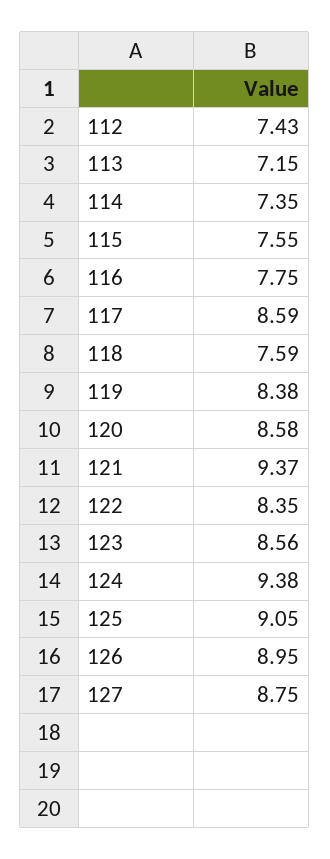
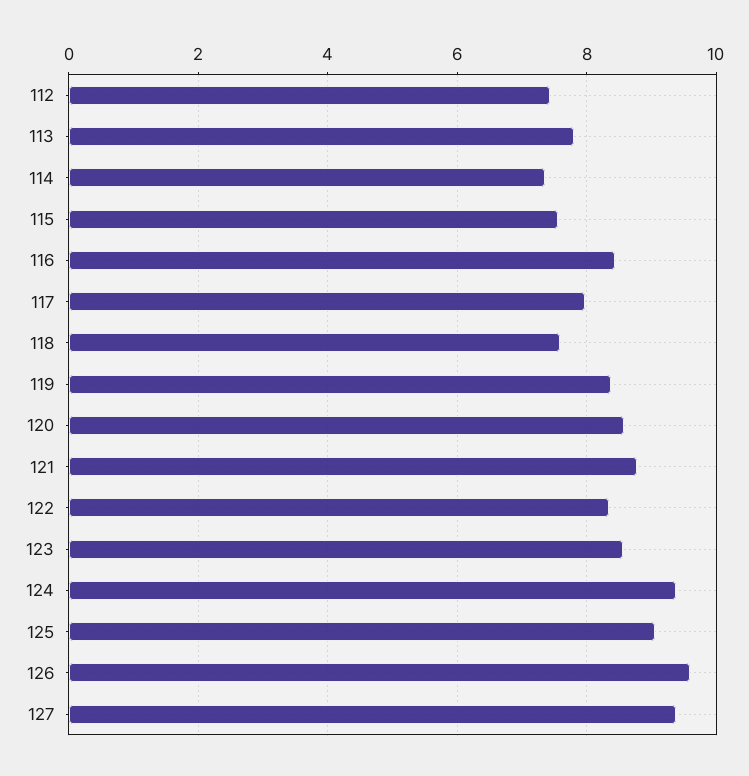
113: 7.15 -> 7.8
116: 7.75 -> 8.4
117: 8.59 -> 8
121: 9.37 -> 8.8
126: 8.95 -> 9.6
127: 8.75 -> 9.4

